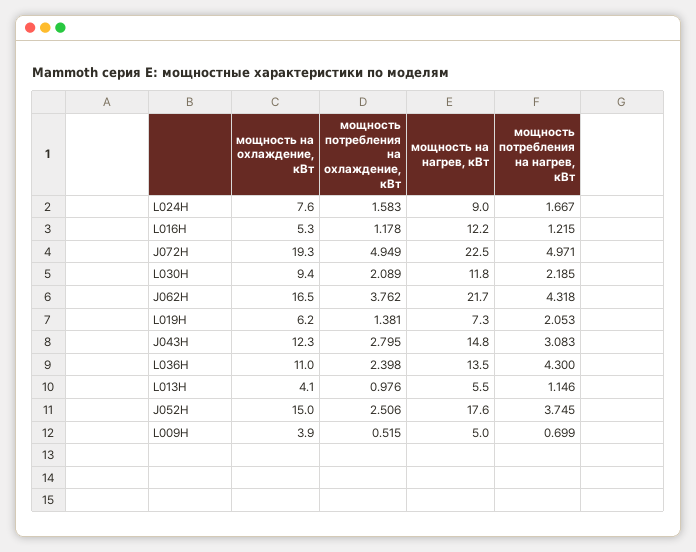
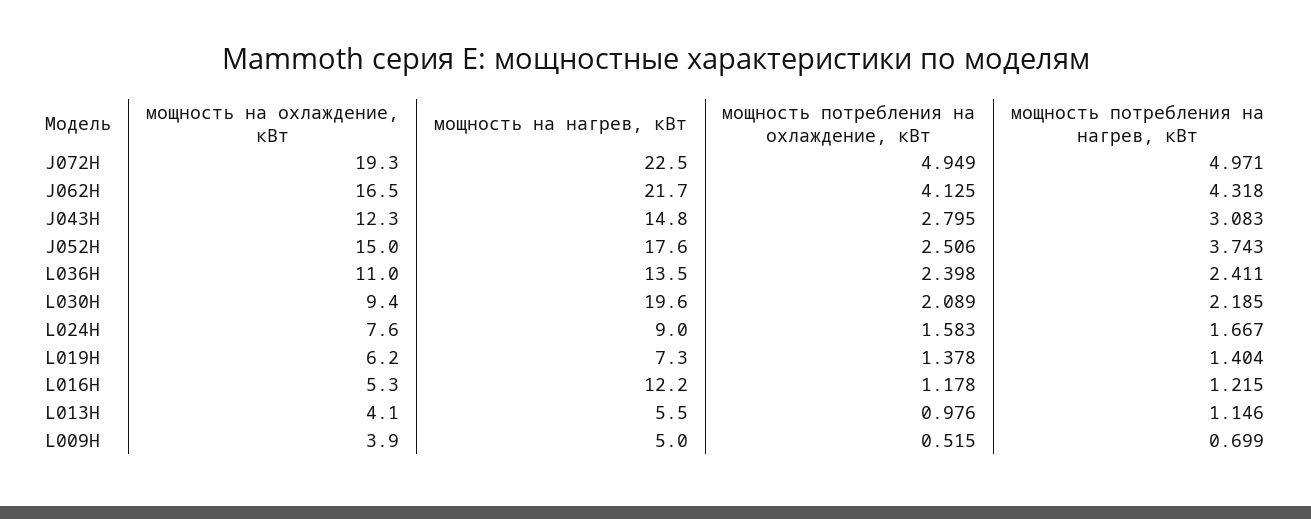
мощность на нагрев, кВт, L030H: 11.8 -> 19.6
мощность потребления на охлаждение, кВт, J062H: 3.762 -> 4.125
мощность потребления на охлаждение, кВт, L019H: 1.381 -> 1.378
мощность потребления на нагрев, кВт, L019H: 2.053 -> 1.404
мощность потребления на нагрев, кВт, L036H: 4.3 -> 2.411
мощность потребления на нагрев, кВт, J052H: 3.745 -> 3.743

